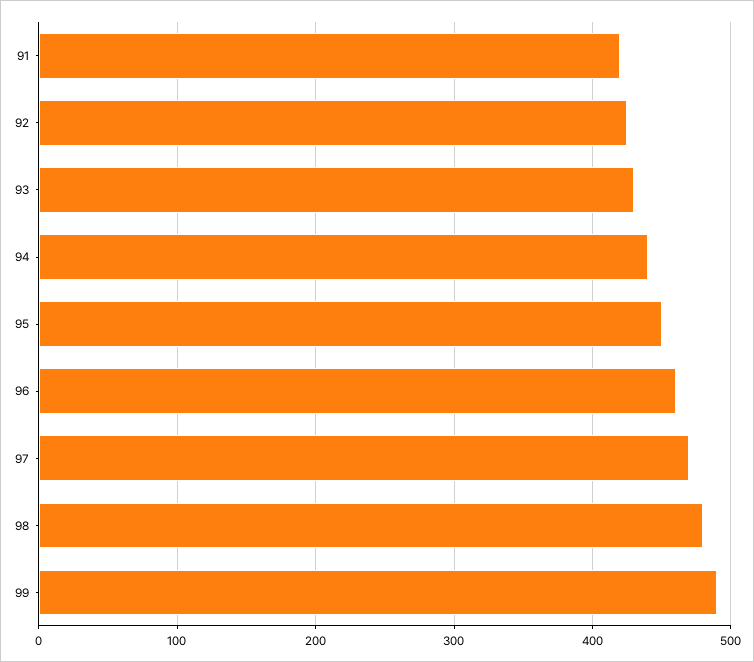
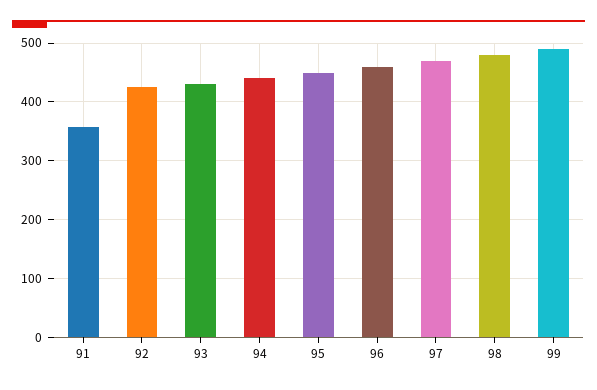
91: 420 -> 360

